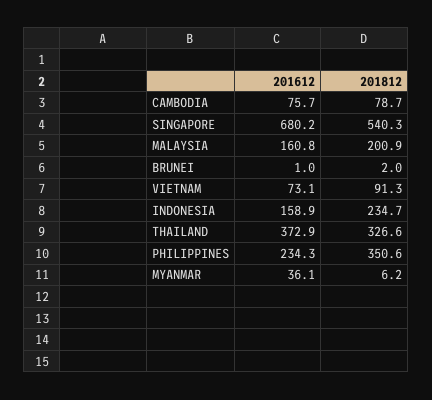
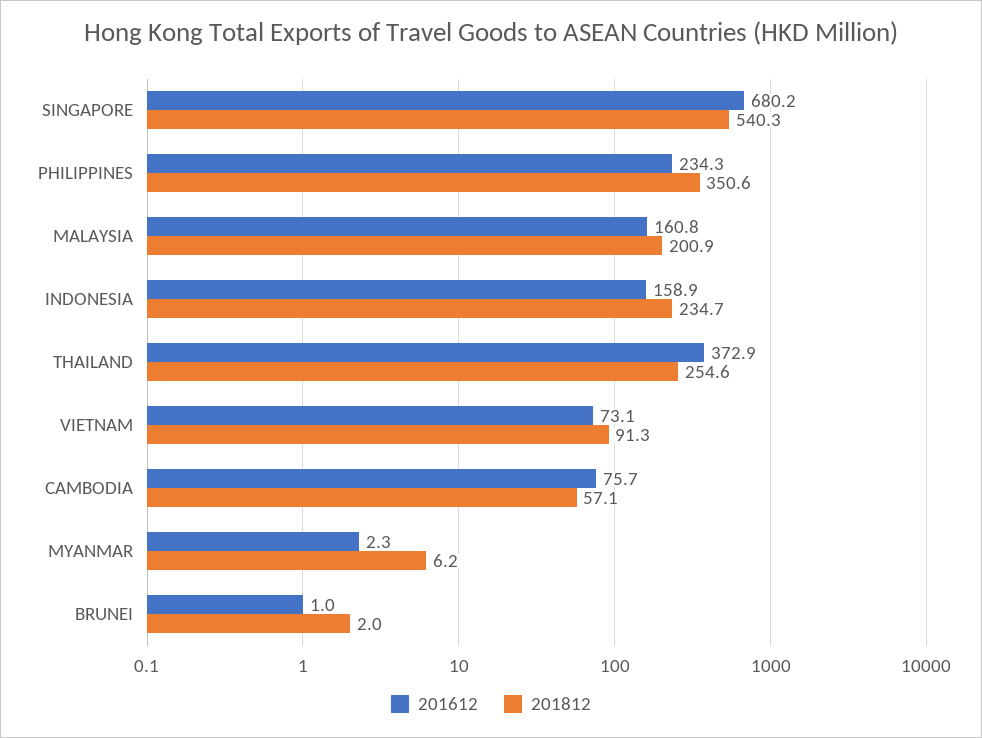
201812, CAMBODIA: 78.7 -> 57.1
201812, THAILAND: 326.6 -> 254.6
201612, MYANMAR: 36.1 -> 2.3

